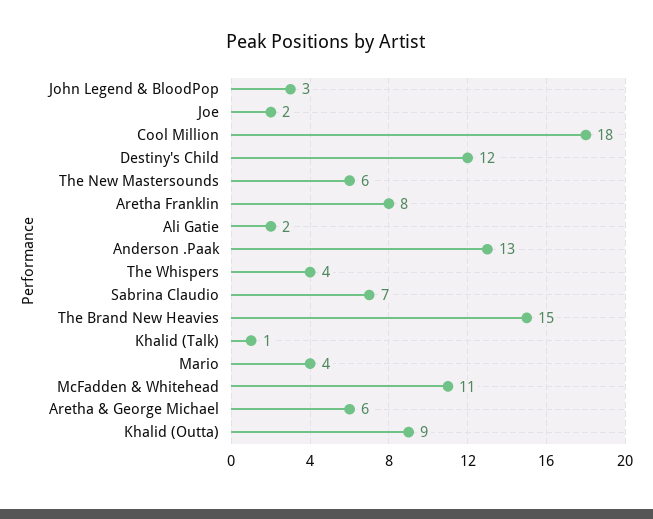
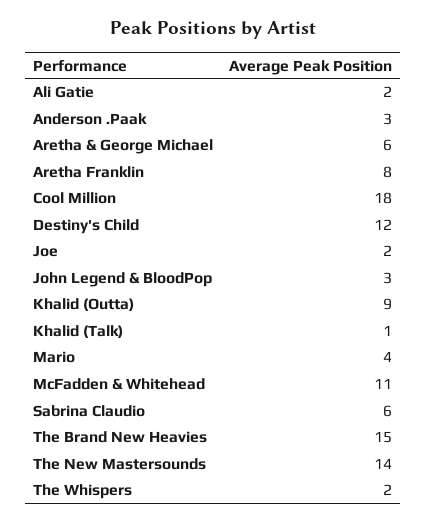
The New Mastersounds: 6 -> 14
Anderson .Paak: 13 -> 3
The Whispers: 4 -> 2
Sabrina Claudio: 7 -> 6

